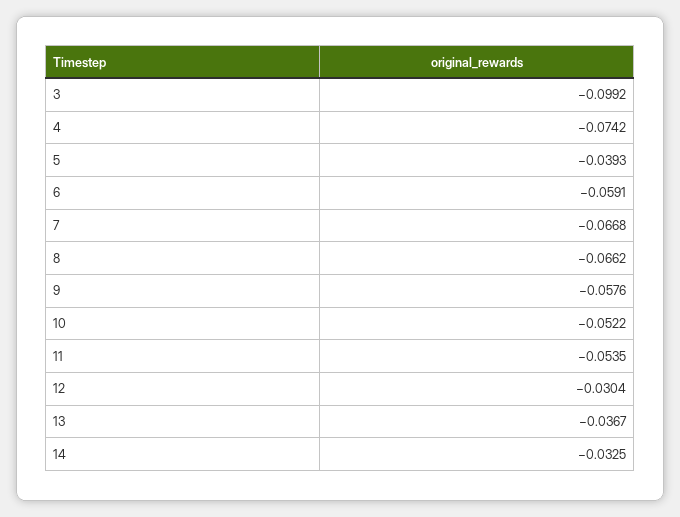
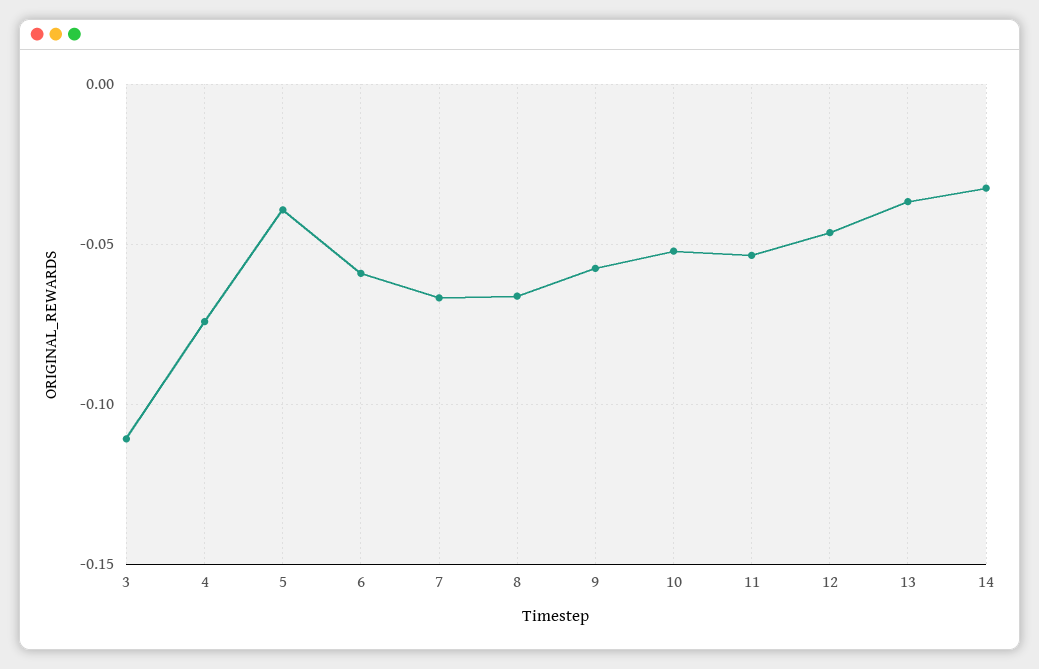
3: -0.0992 -> -0.11
12: -0.0304 -> -0.045

